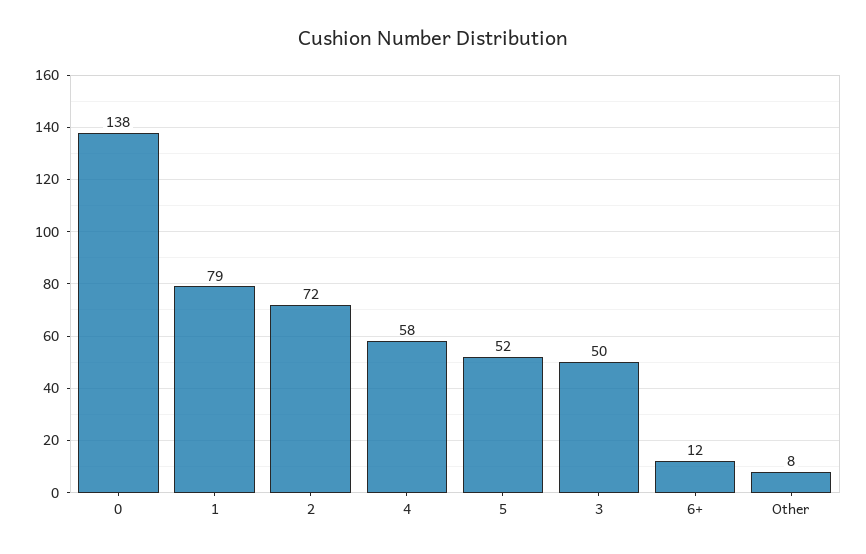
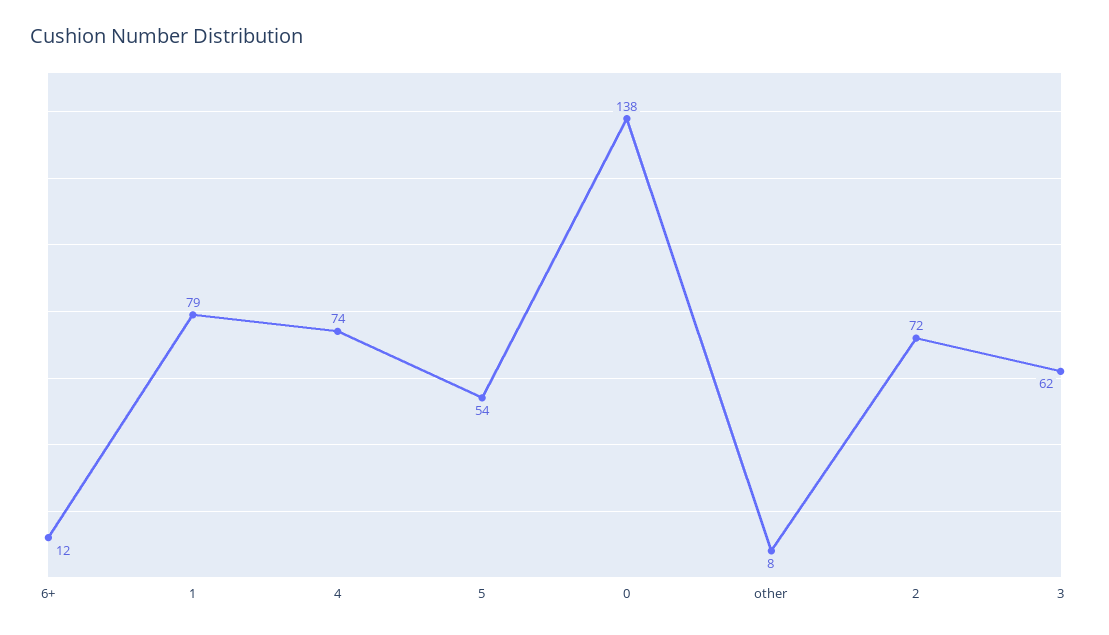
4: 58 -> 74
5: 52 -> 54
3: 50 -> 62

